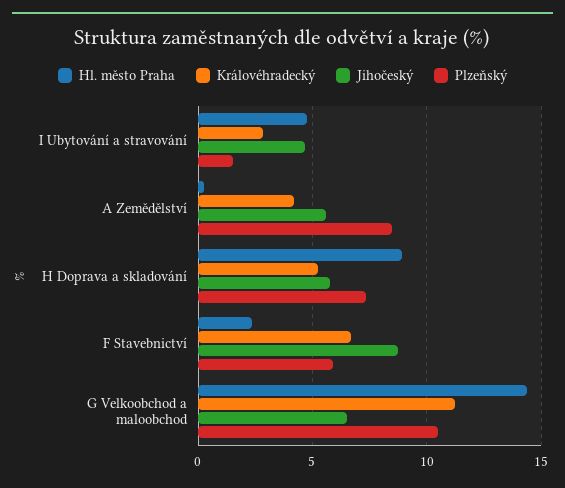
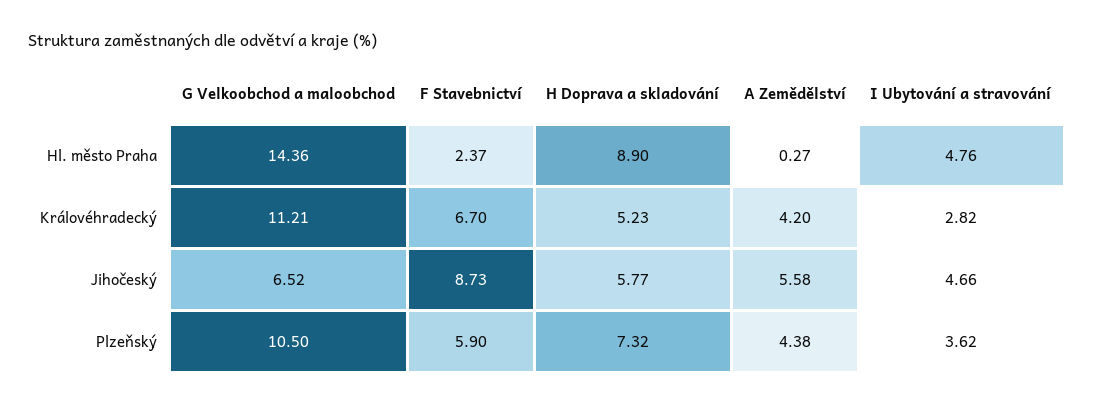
Plzeňský, I Ubytování a stravování: 1.5 -> 3.62
Plzeňský, A Zemědělství: 8.5 -> 4.38

